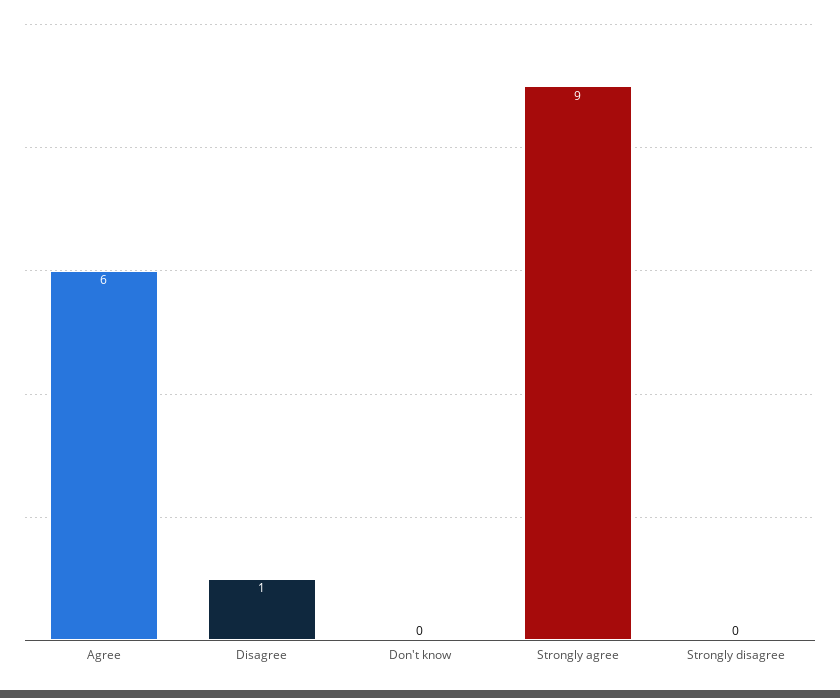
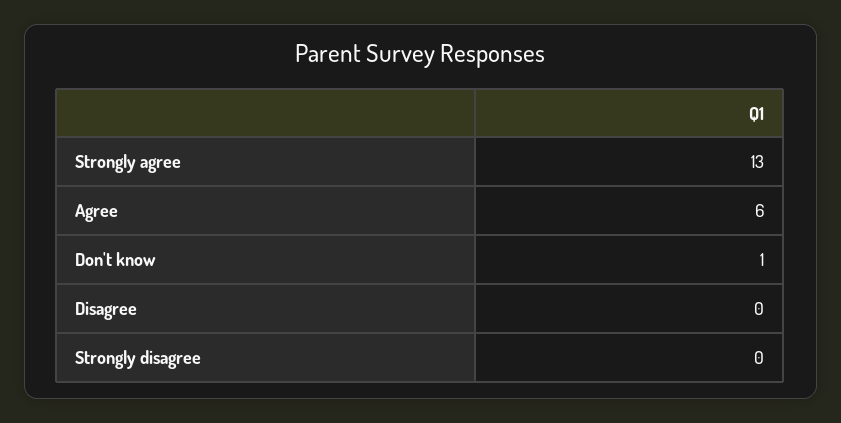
Disagree: 1 -> 0
Don't know: 0 -> 1
Strongly agree: 9 -> 13

